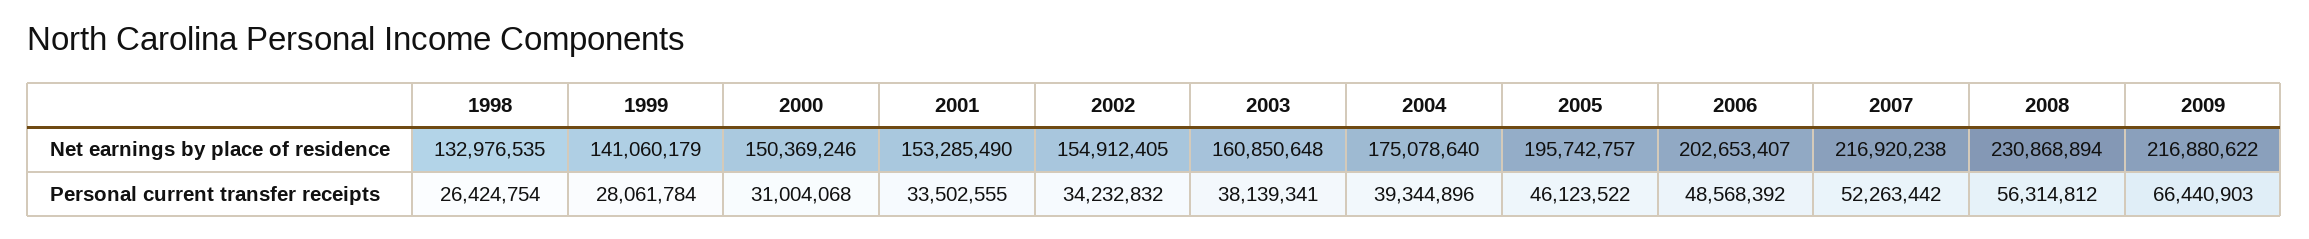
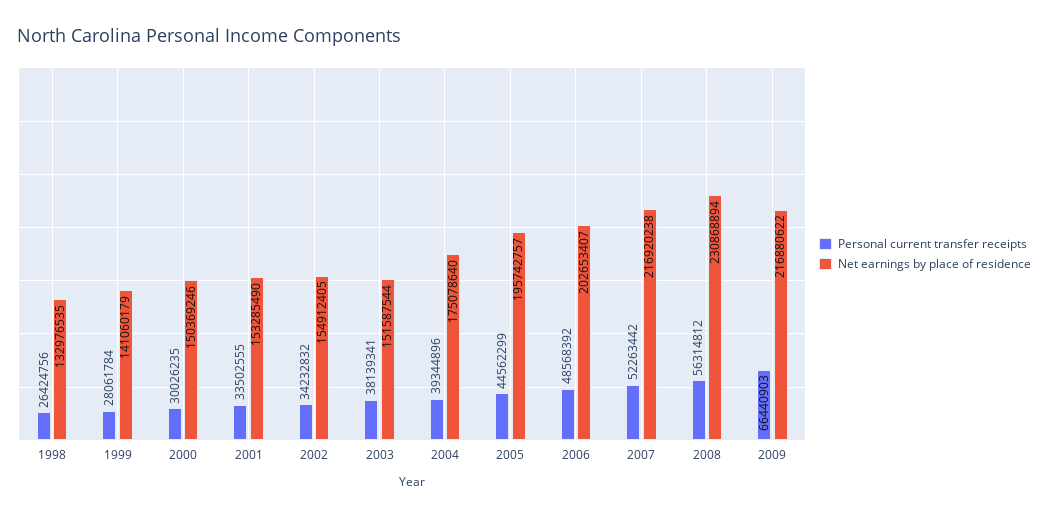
Net earnings by place of residence, 2003: 160850648 -> 151587544
Personal current transfer receipts, 1998: 26424754 -> 26424756
Personal current transfer receipts, 2000: 31004068 -> 30026235
Personal current transfer receipts, 2005: 46123522 -> 44562299

